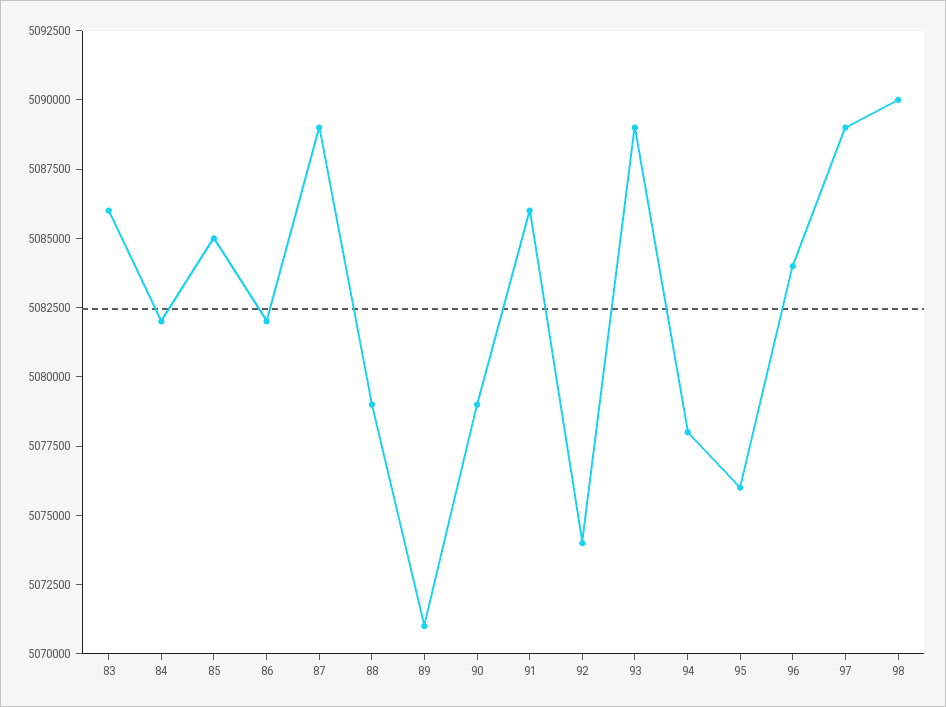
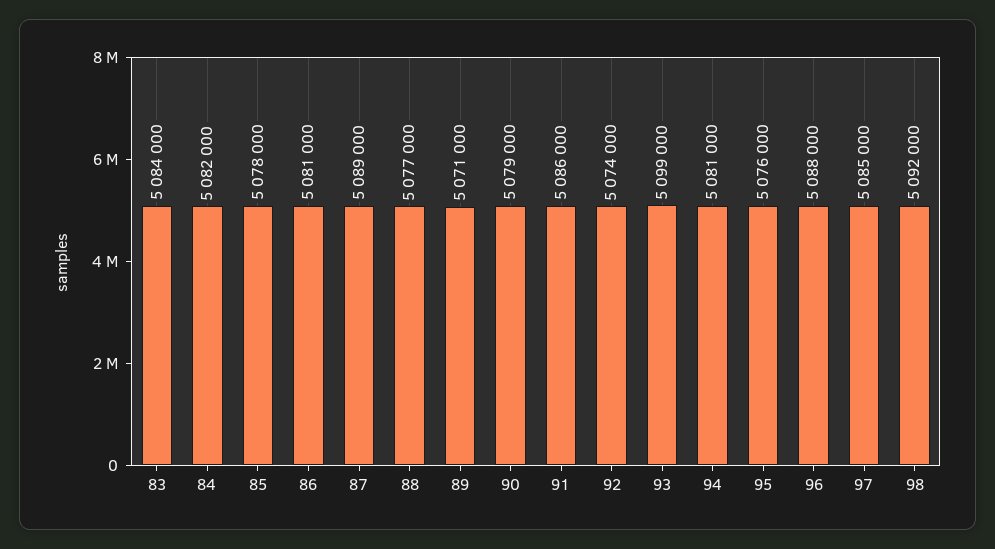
83: 5086000 -> 5084000
85: 5085000 -> 5078000
86: 5082000 -> 5081000
88: 5079000 -> 5077000
93: 5089000 -> 5099000
94: 5078000 -> 5081000
96: 5084000 -> 5088000
97: 5089000 -> 5085000
98: 5090000 -> 5092000

